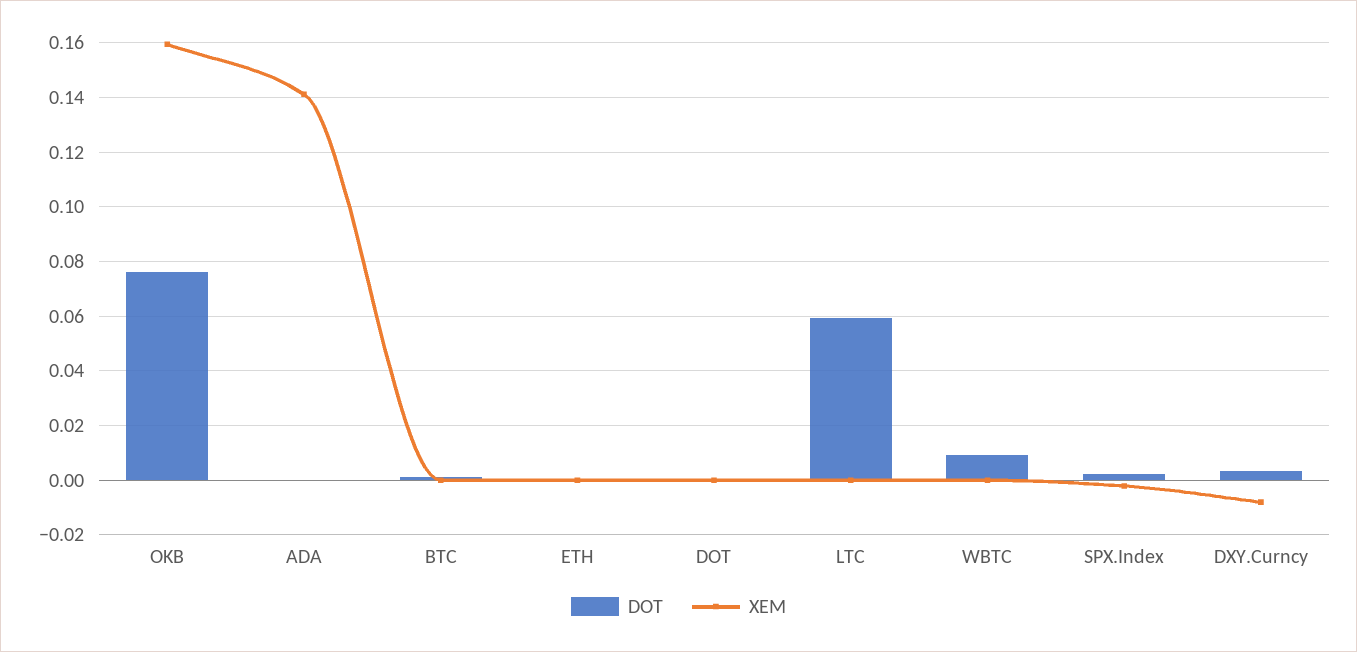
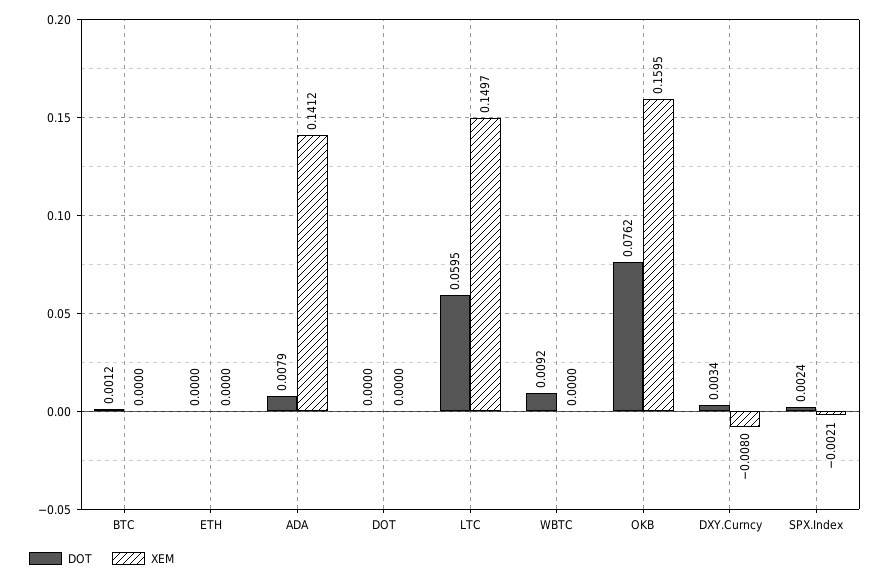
DOT, ADA: 0 -> 0.0079
XEM, LTC: 0 -> 0.1497

